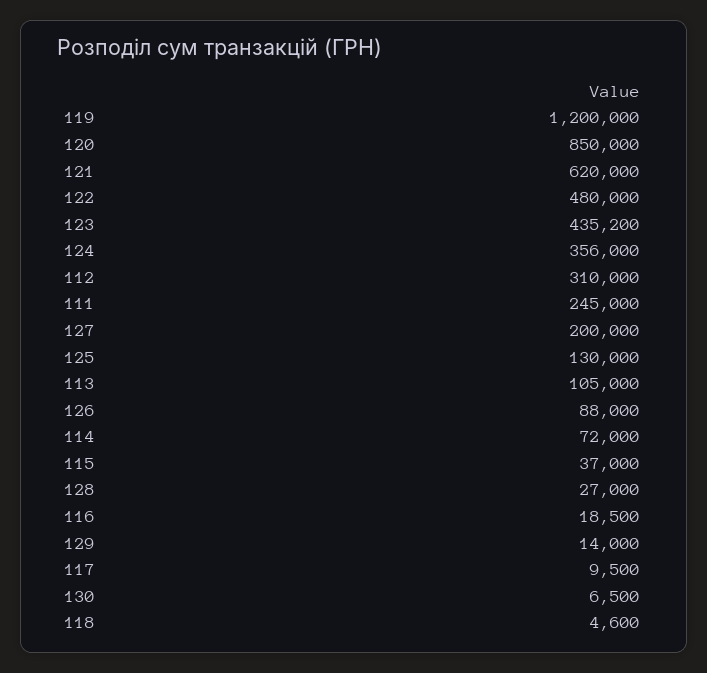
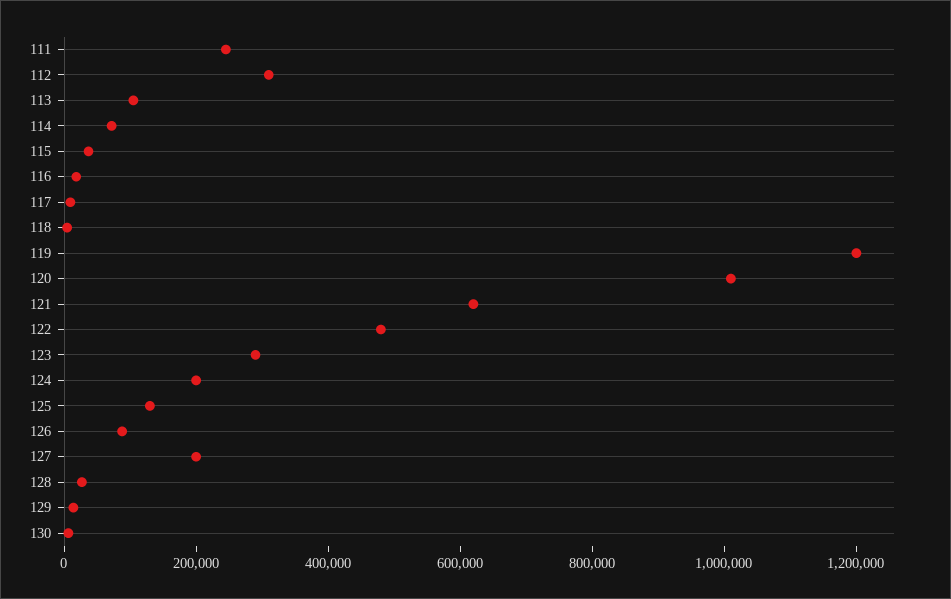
120: 850000 -> 1000000
123: 435200 -> 300000
124: 356000 -> 200000

